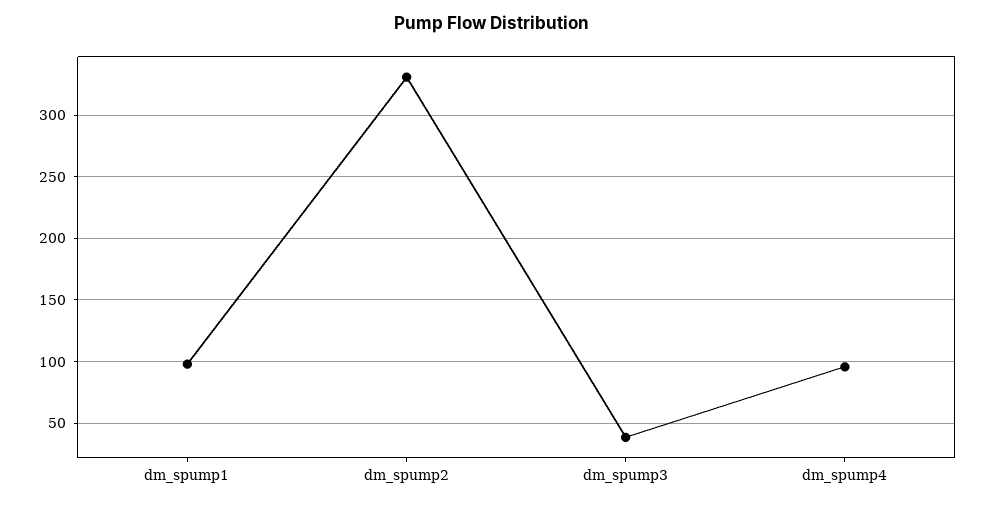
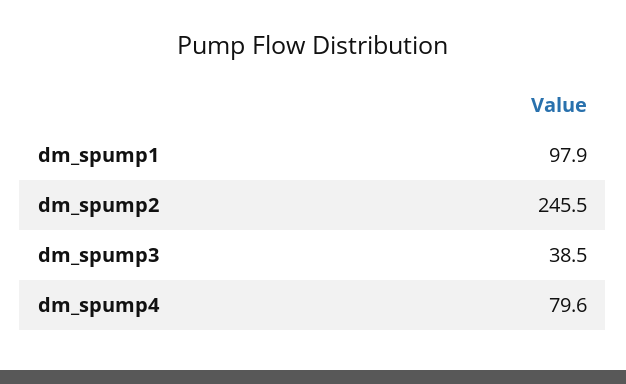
dm_spump2: 330 -> 245.5
dm_spump4: 95 -> 79.6

